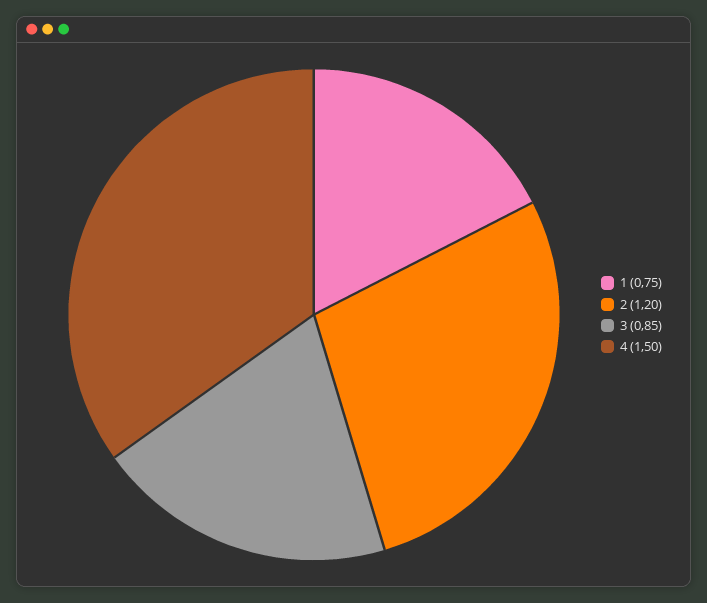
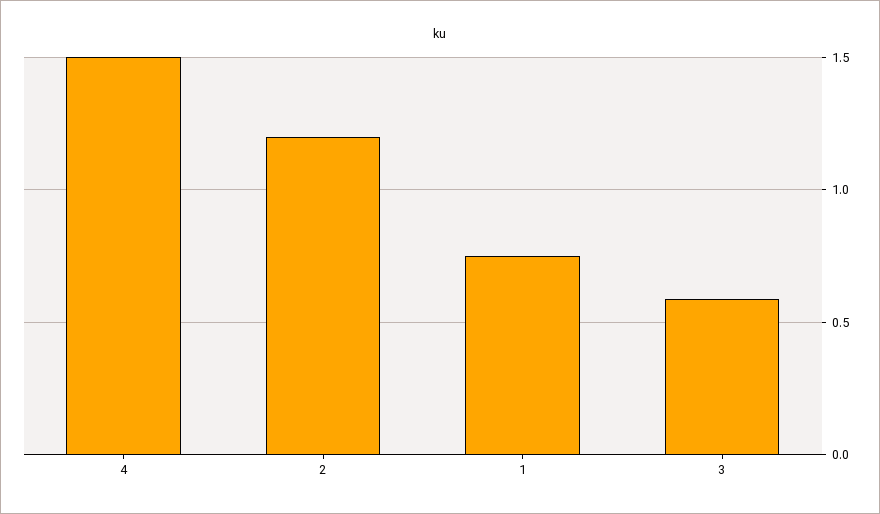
3: 0.85 -> 0.6

